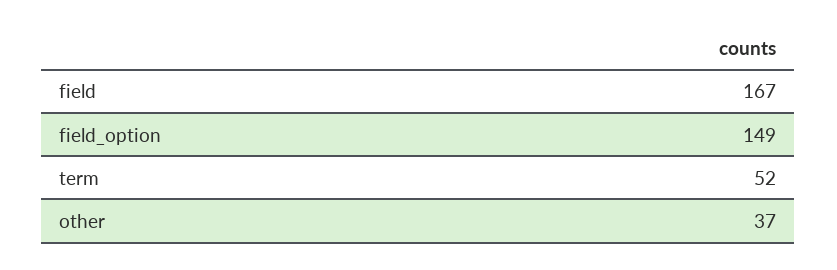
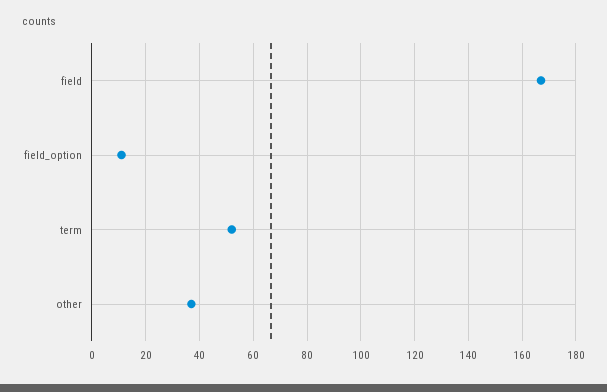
field_option: 149 -> 10

